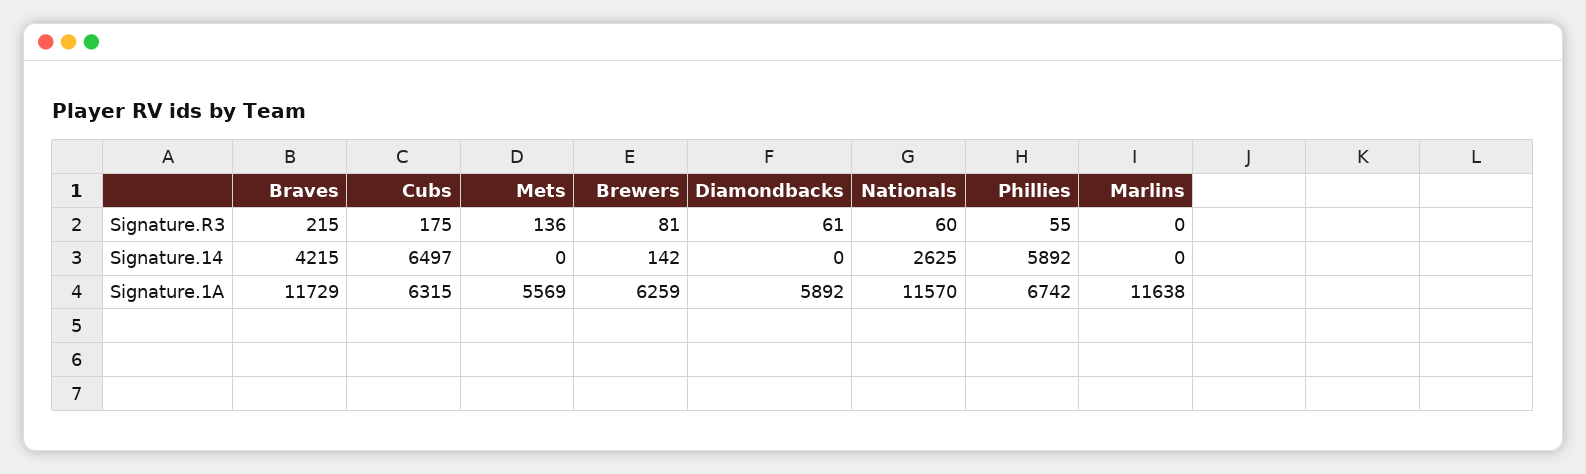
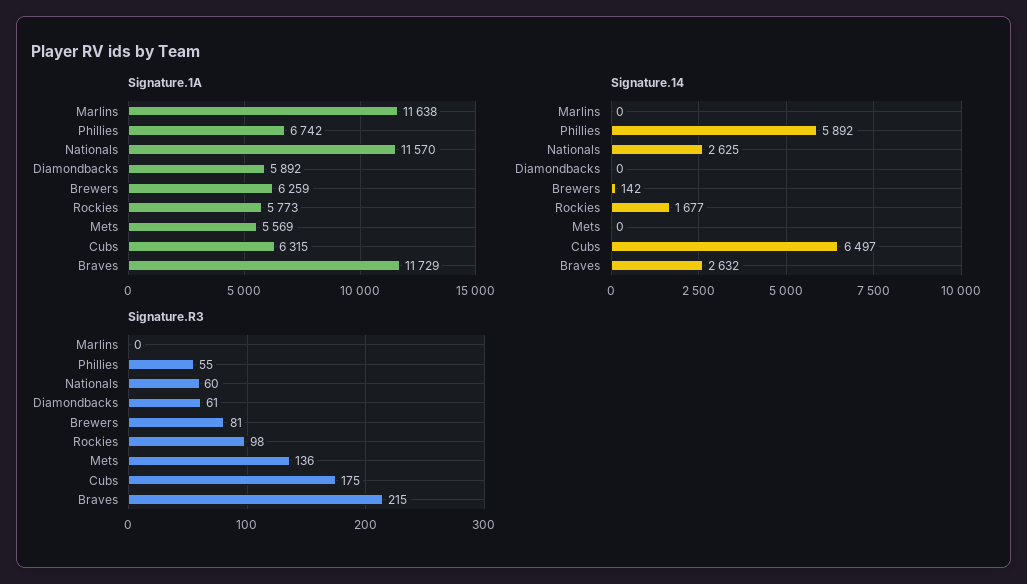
Signature.14, Braves: 4215 -> 2632
Signature.1A, Rockies: none -> 5773
Signature.14, Rockies: none -> 1677
Signature.R3, Rockies: none -> 98

